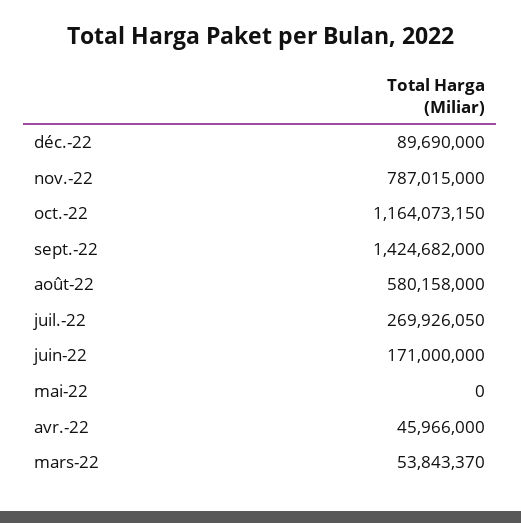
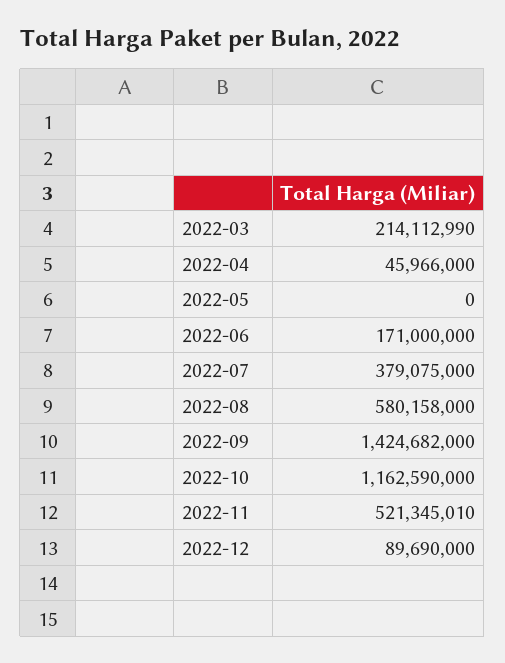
nov.-22: 787015000 -> 521345010
oct.-22: 1164073150 -> 1162590000
juil.-22: 269926050 -> 379075000
mars-22: 53843370 -> 214112990

